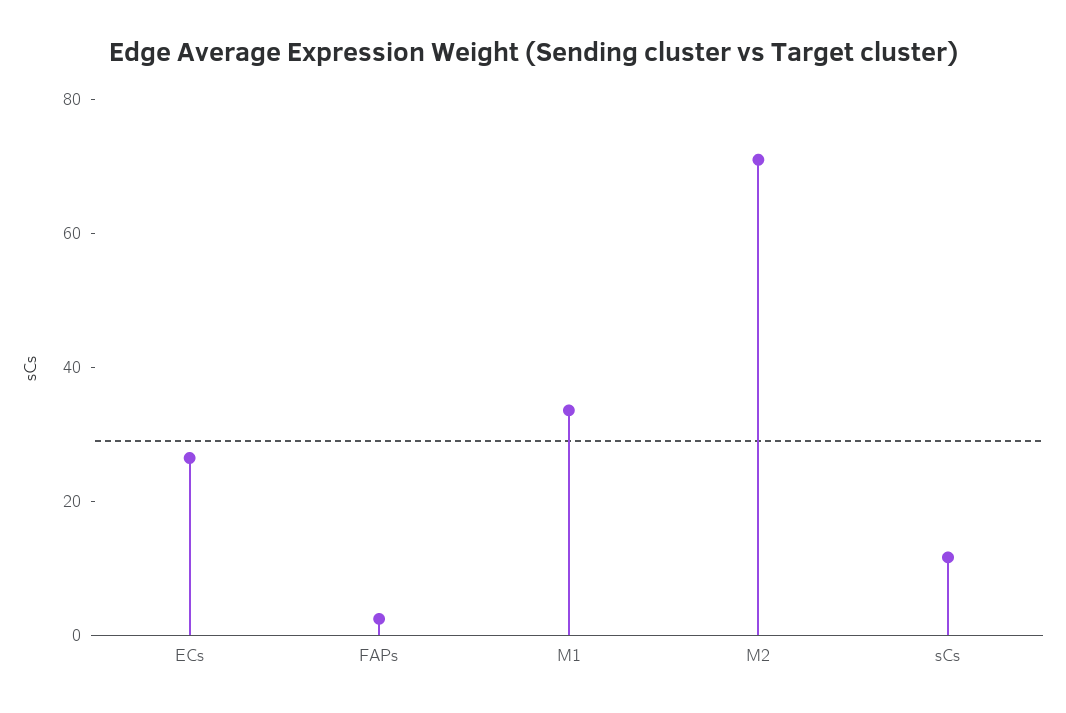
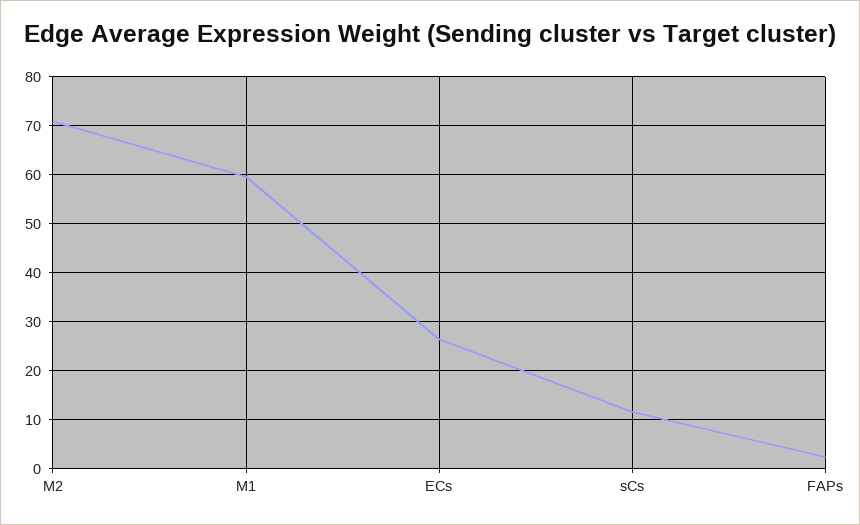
M1: 35 -> 60

